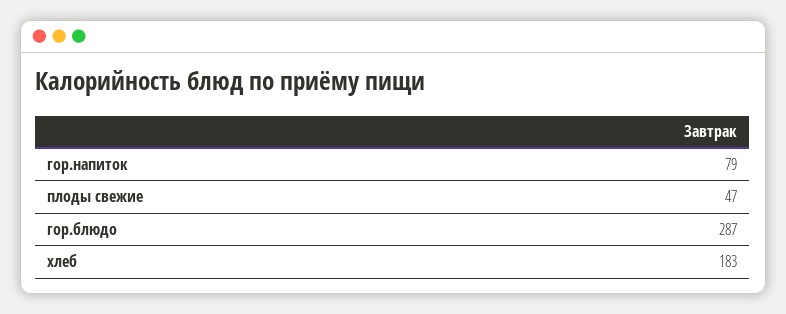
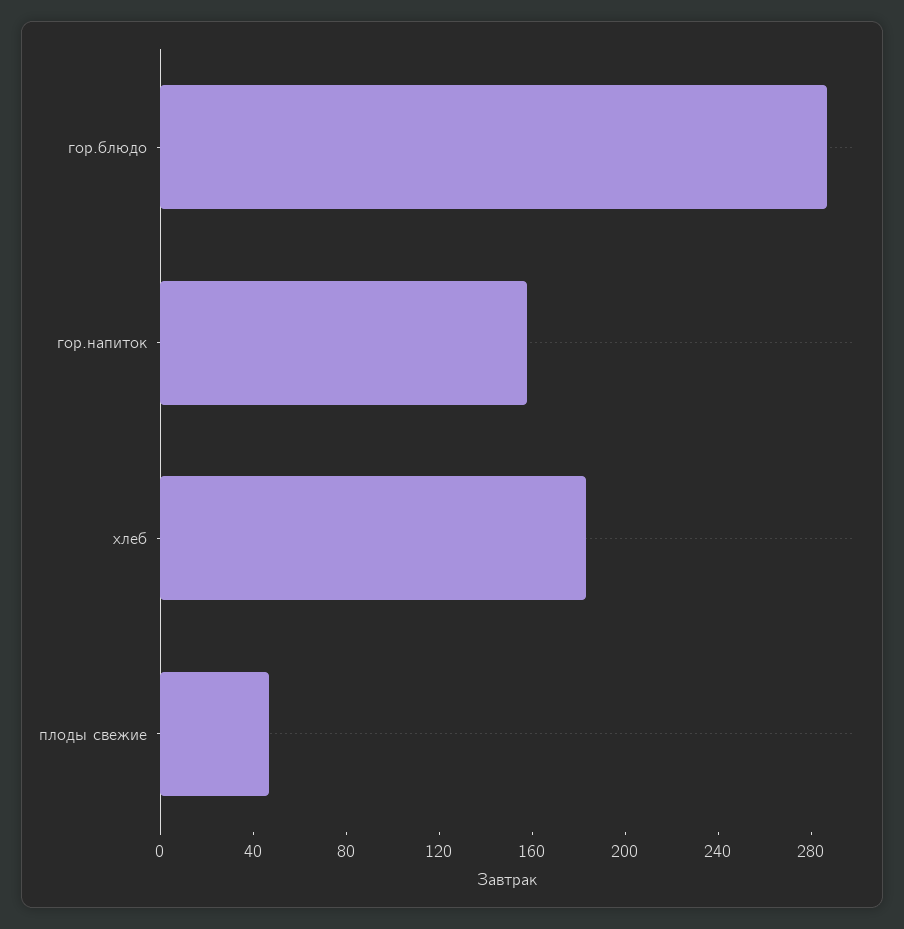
гор.напиток: 79 -> 160

